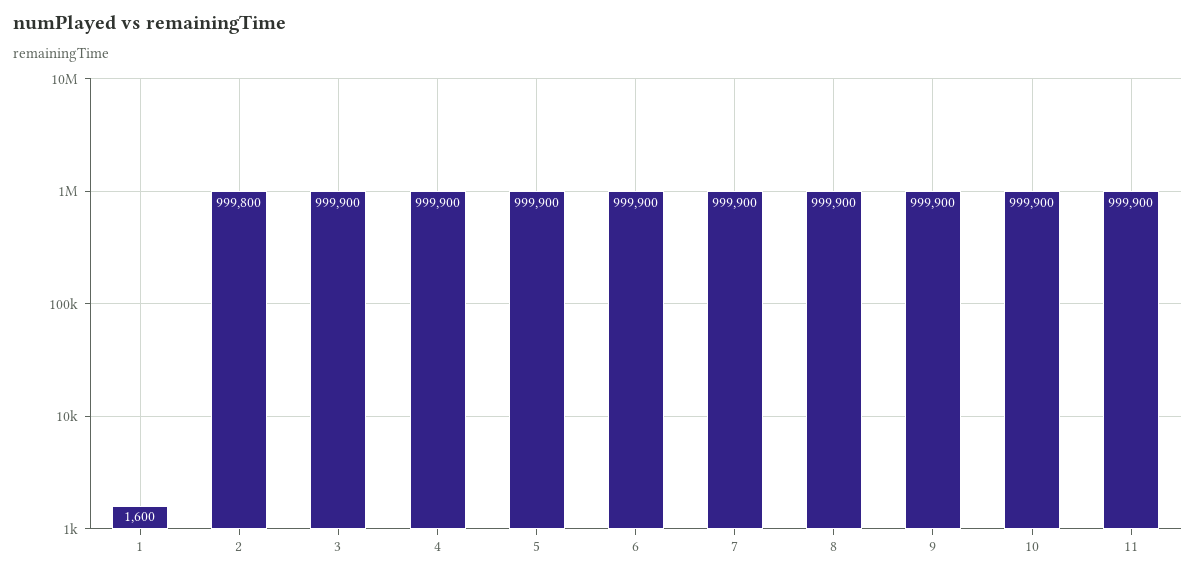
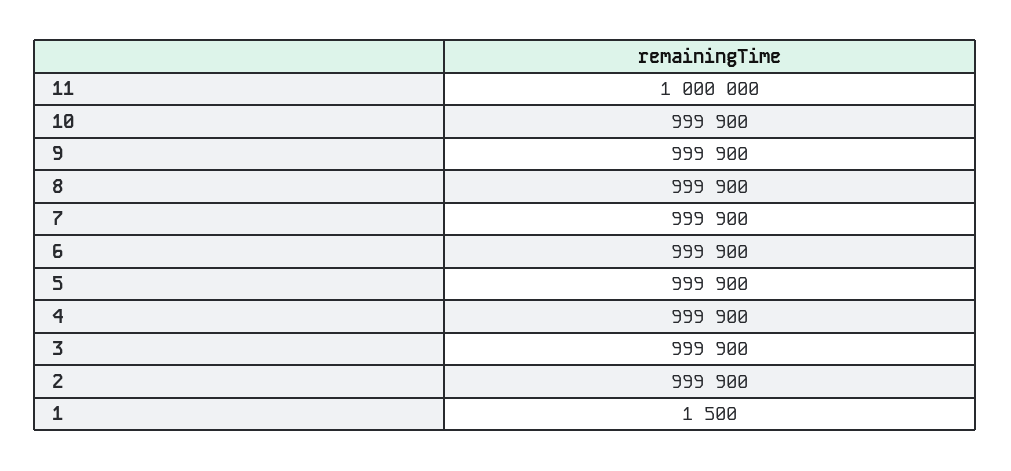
1: 1600 -> 1500
2: 999800 -> 999900
11: 999900 -> 1000000

